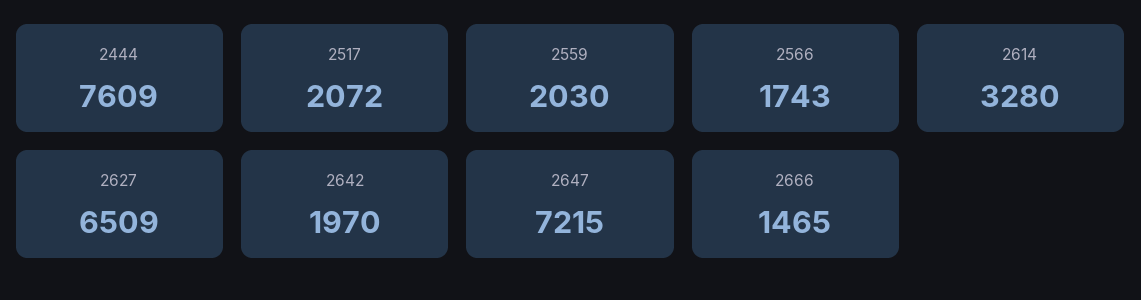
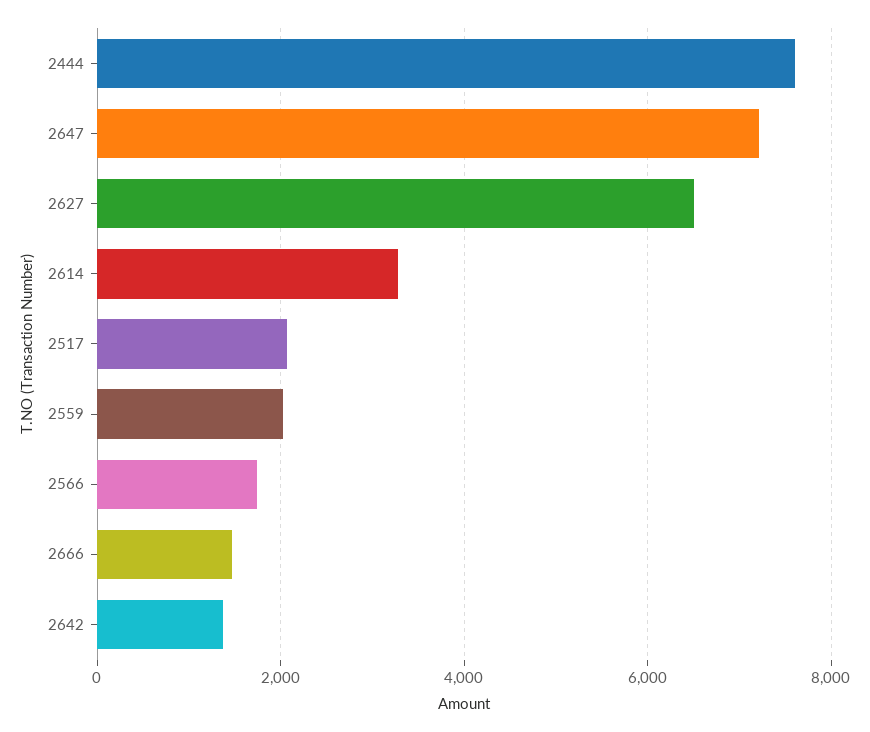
2642: 1970 -> 1400

